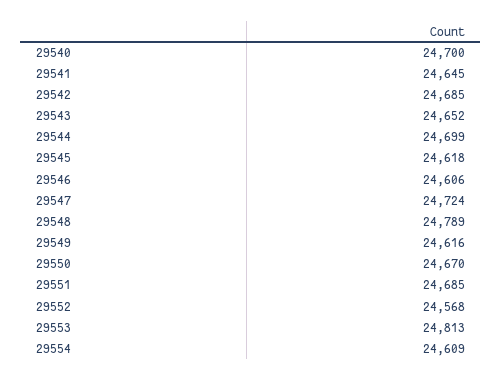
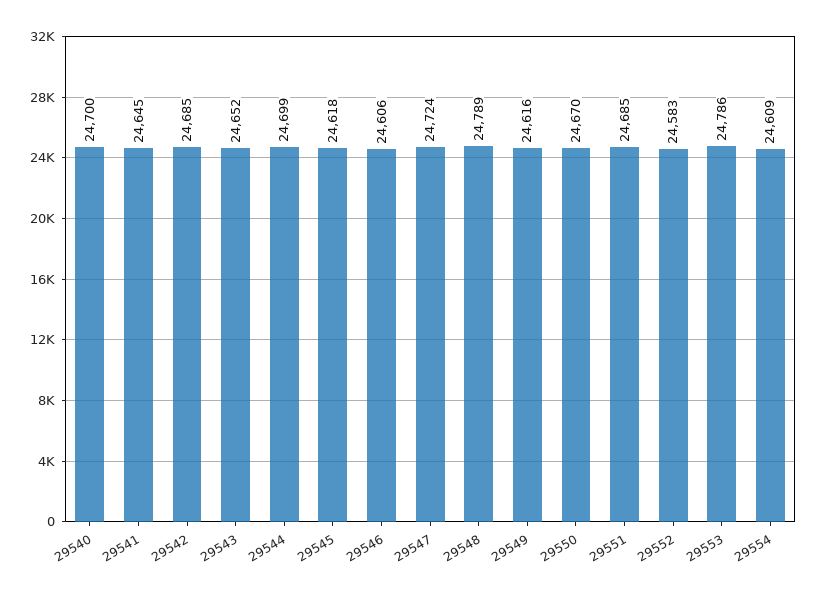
29552: 24568 -> 24583
29553: 24813 -> 24786

